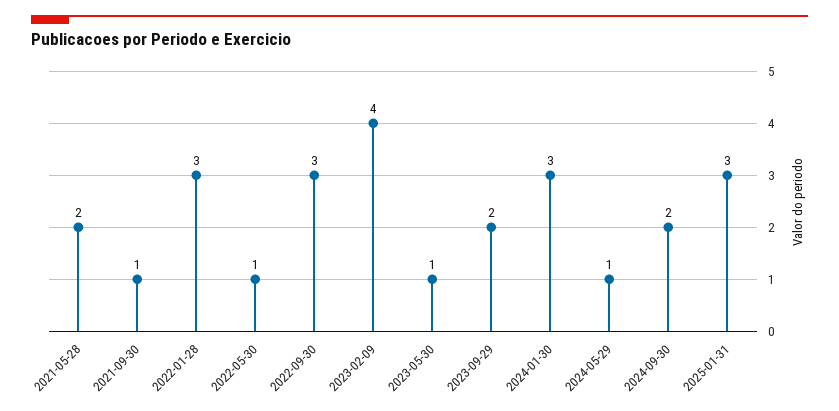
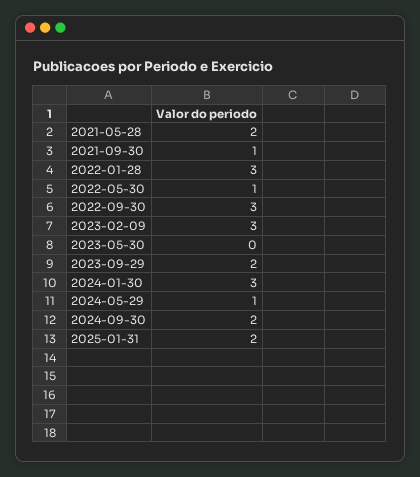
2023-02-09: 4 -> 3
2023-05-30: 1 -> 0
2025-01-31: 3 -> 2

